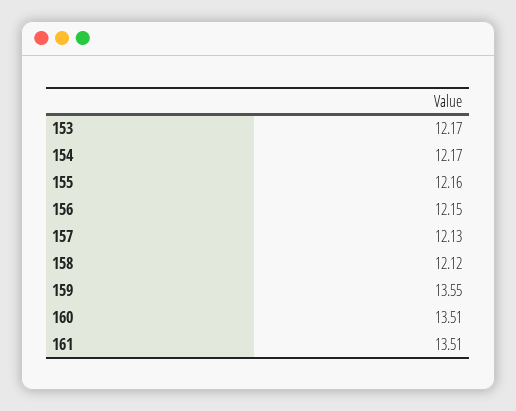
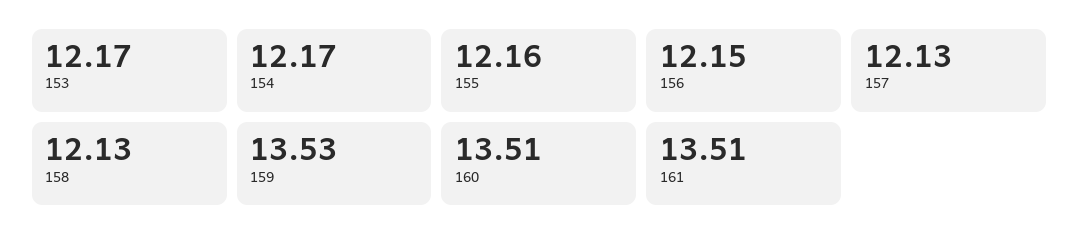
158: 12.12 -> 12.13
159: 13.55 -> 13.53

